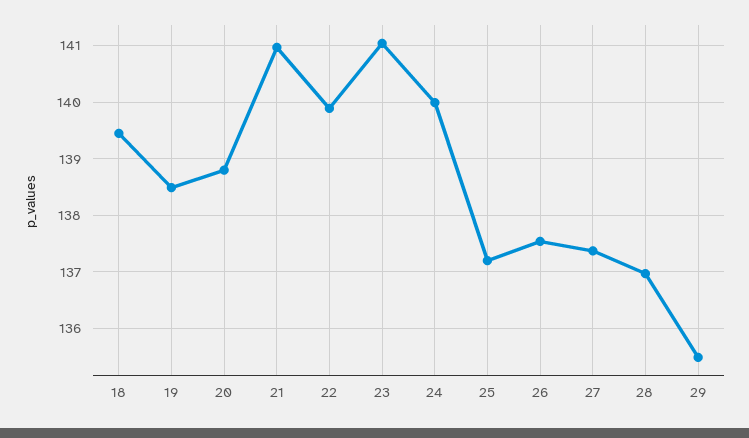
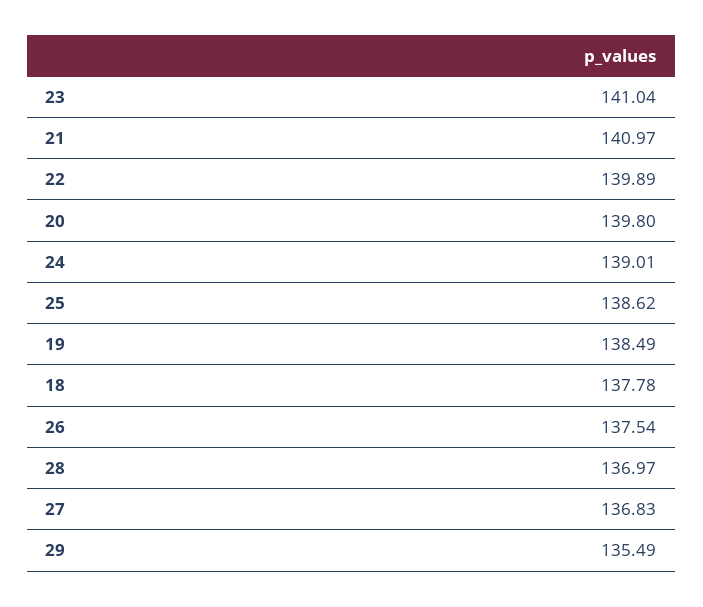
18: 139.4 -> 137.78
20: 138.8 -> 139.8
24: 140 -> 139.01
25: 137.2 -> 138.62
27: 137.4 -> 136.83

